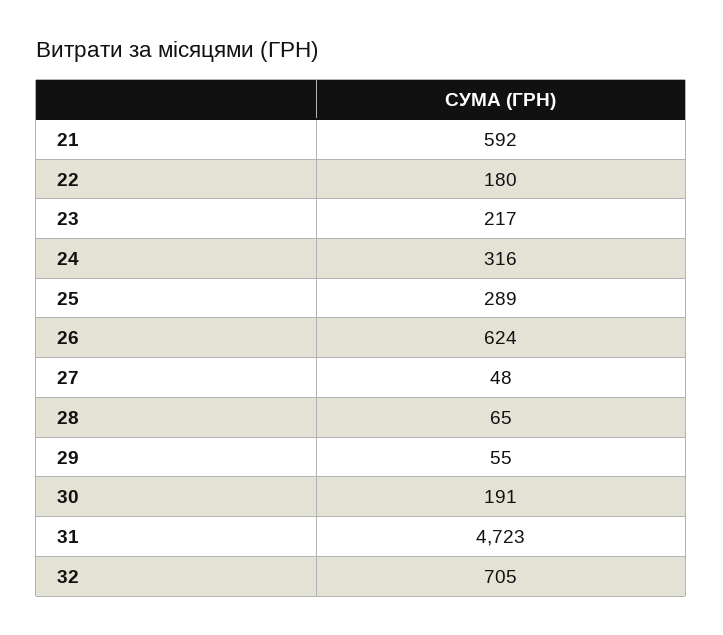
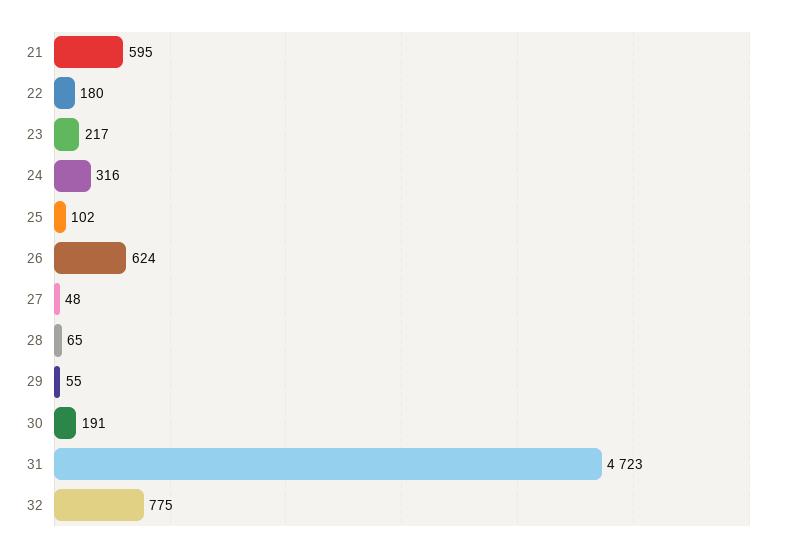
21: 592 -> 595
25: 289 -> 102
32: 705 -> 775

